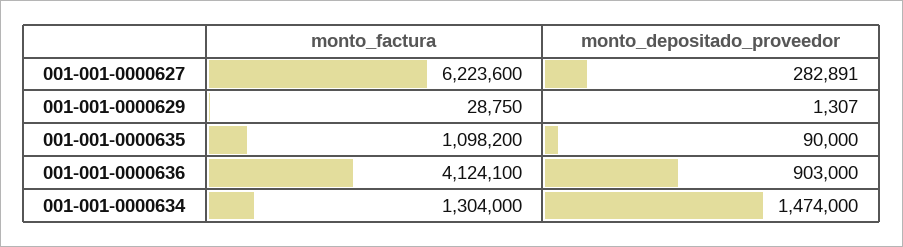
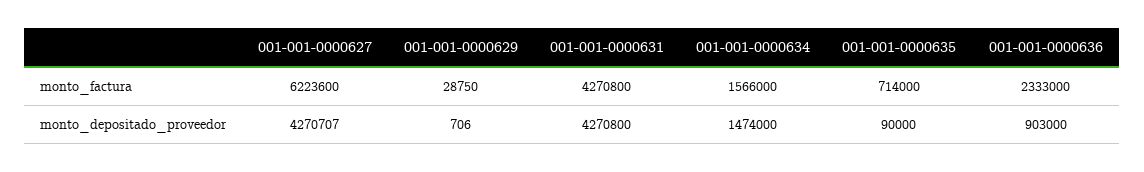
monto_depositado_proveedor, 001-001-0000627: 282891 -> 4270707
monto_depositado_proveedor, 001-001-0000629: 1307 -> 706
monto_factura, 001-001-0000635: 1098200 -> 714000
monto_factura, 001-001-0000636: 4124100 -> 2333000
monto_factura, 001-001-0000634: 1304000 -> 1566000
monto_factura, 001-001-0000631: none -> 4270800
monto_depositado_proveedor, 001-001-0000631: none -> 4270800

